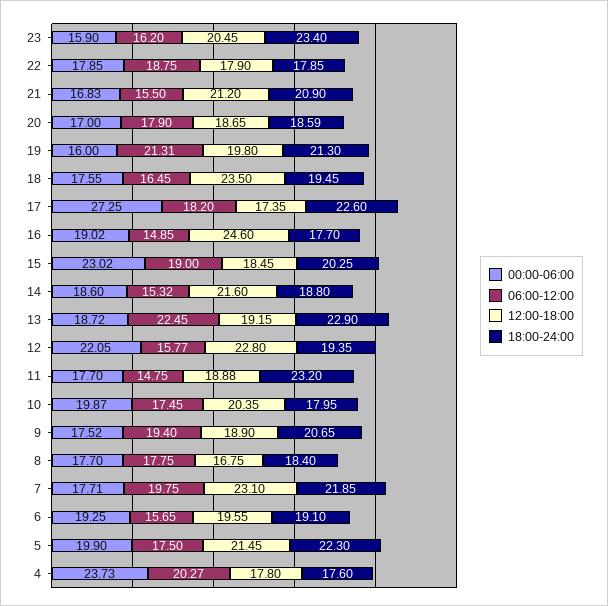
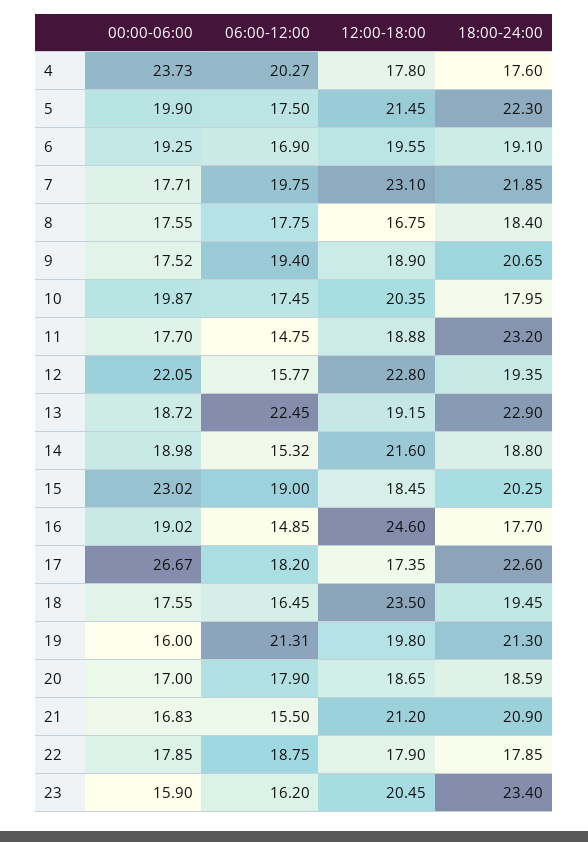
00:00-06:00, 17: 27.25 -> 26.67
00:00-06:00, 14: 18.6 -> 18.98
00:00-06:00, 8: 17.7 -> 17.55
06:00-12:00, 6: 15.65 -> 16.9

